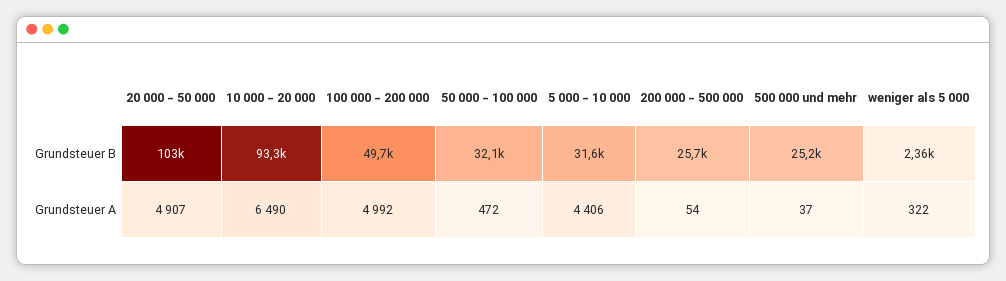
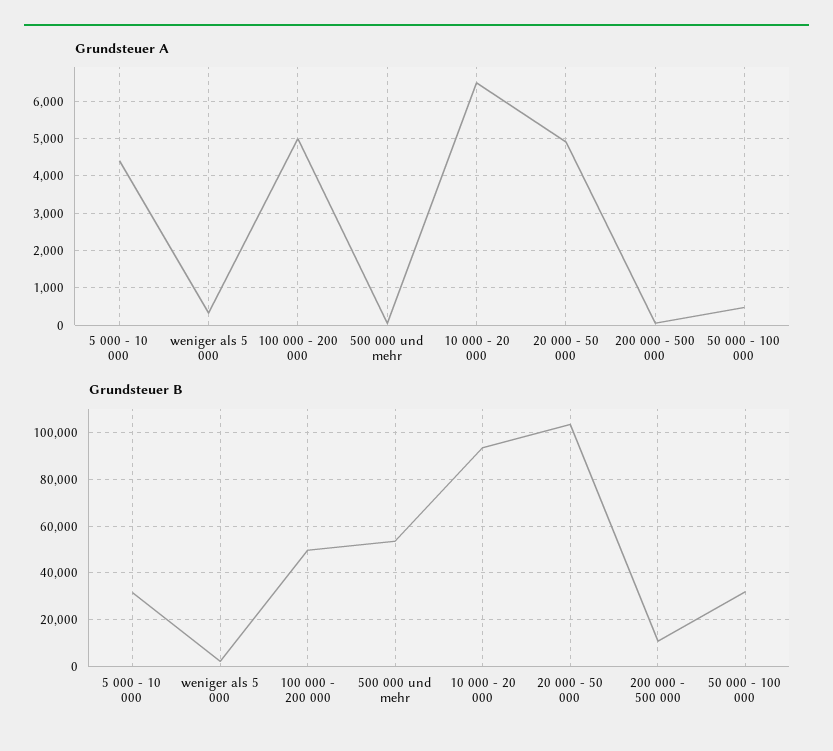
Grundsteuer B, 200 000 - 500 000: 25700 -> 10000
Grundsteuer B, 500 000 und mehr: 25200 -> 55000

